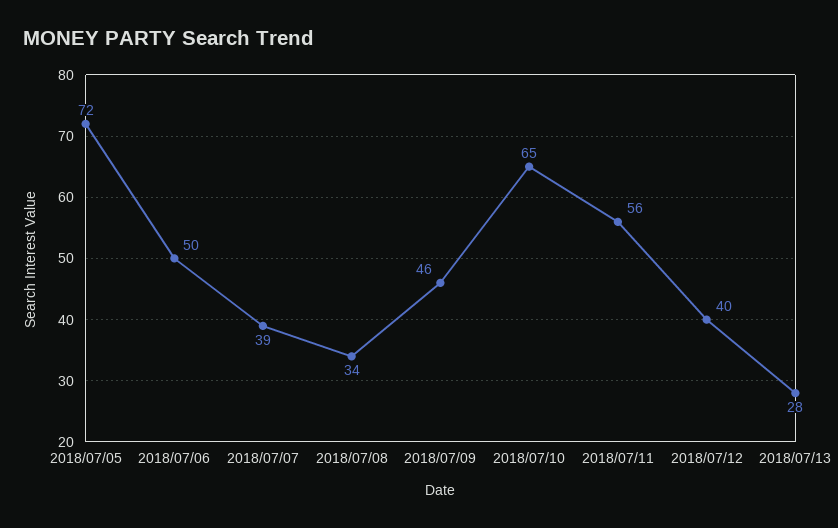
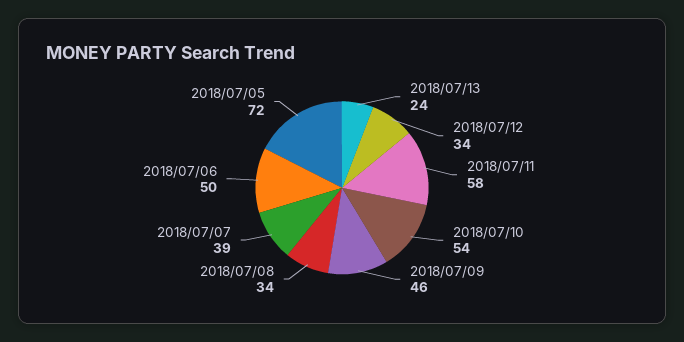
2018/07/10: 65 -> 54
2018/07/11: 56 -> 58
2018/07/12: 40 -> 34
2018/07/13: 28 -> 24

